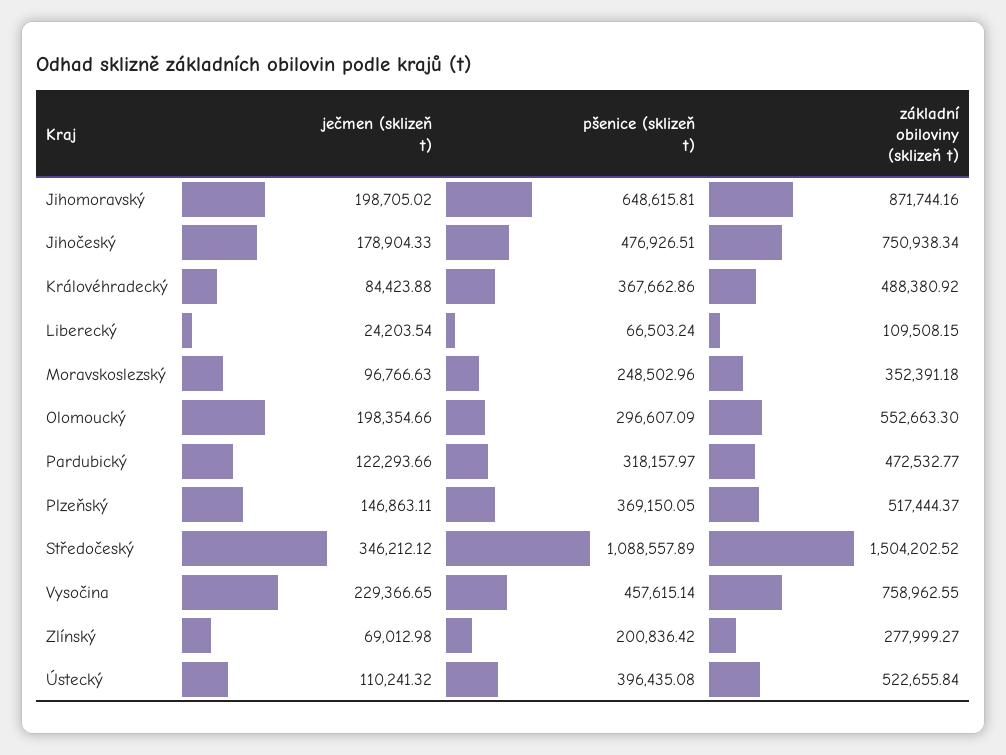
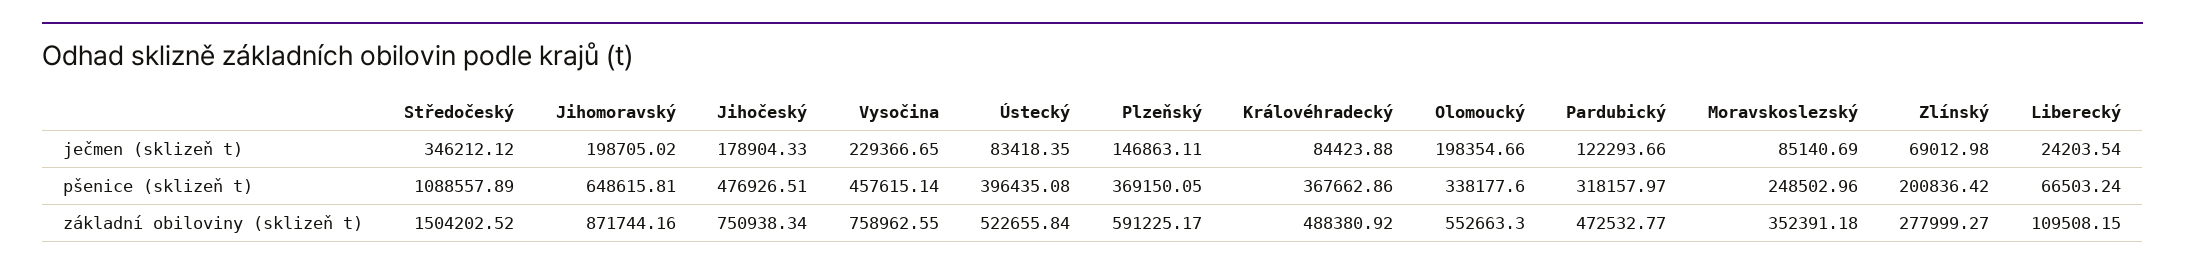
ječmen (sklizeň t), Moravskoslezský: 96766.63 -> 85140.69
pšenice (sklizeň t), Olomoucký: 296607.09 -> 338177.6
základní obiloviny (sklizeň t), Plzeňský: 517444.37 -> 591225.17
ječmen (sklizeň t), Ústecký: 110241.32 -> 83418.35

